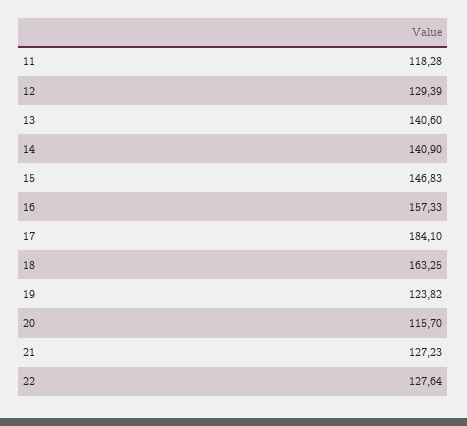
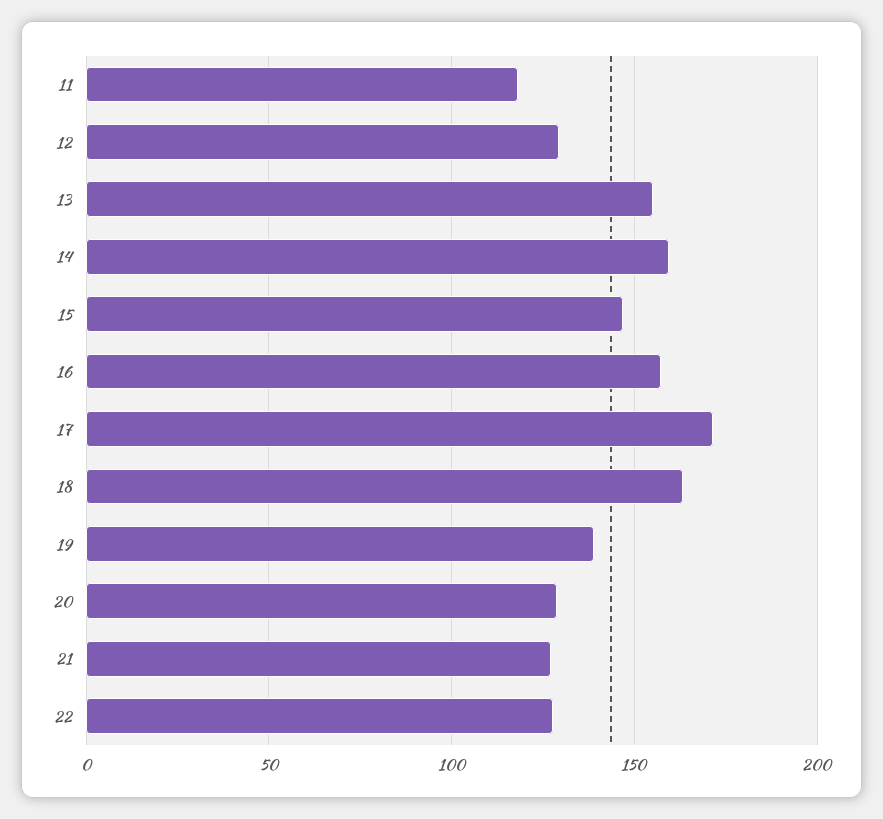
13: 140.6 -> 155
14: 140.9 -> 160
17: 184.1 -> 170
19: 123.82 -> 140
20: 115.7 -> 130

